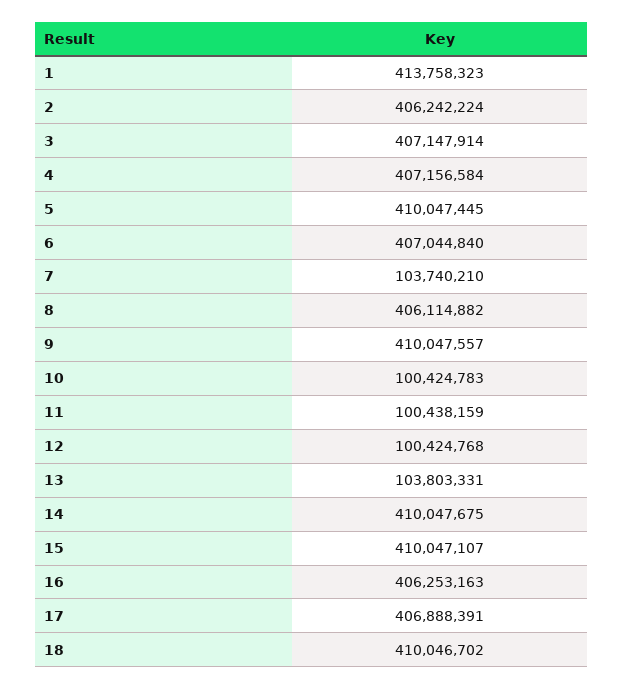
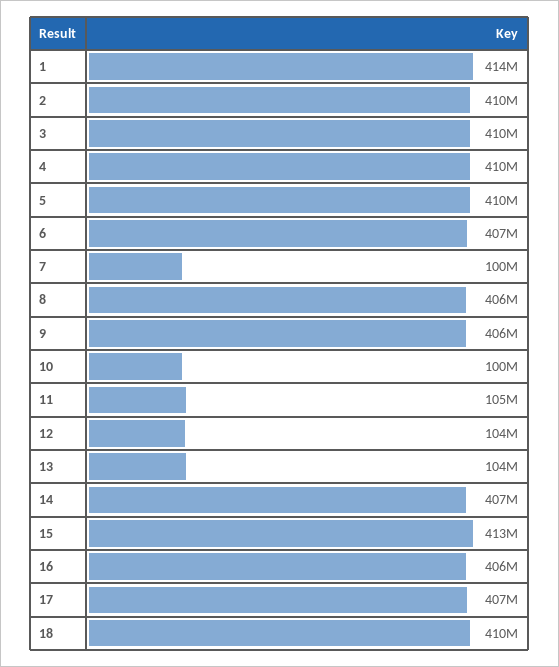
2: 406242224 -> 410000000
3: 407147914 -> 410000000
4: 407156584 -> 410000000
7: 103740210 -> 100000000
9: 410047557 -> 406000000
11: 100438159 -> 105000000
12: 100424768 -> 104000000
14: 410047675 -> 407000000
15: 410047107 -> 413000000

